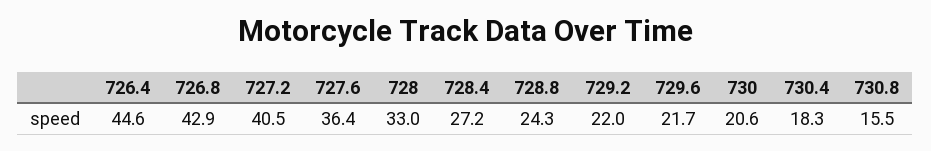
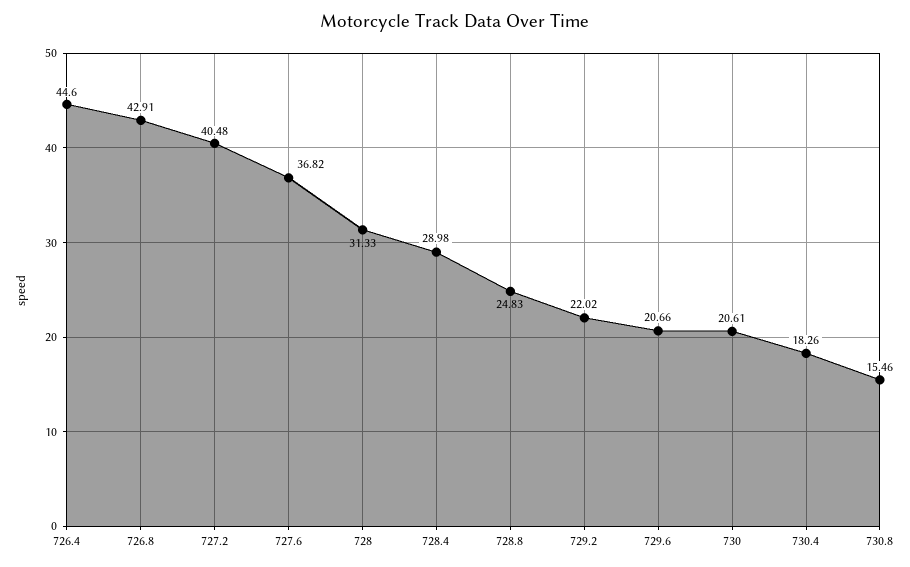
727.6: 36.4 -> 36.82
728: 33 -> 31.33
728.4: 27.2 -> 28.98
728.8: 24.3 -> 24.83
729.6: 21.7 -> 20.66

